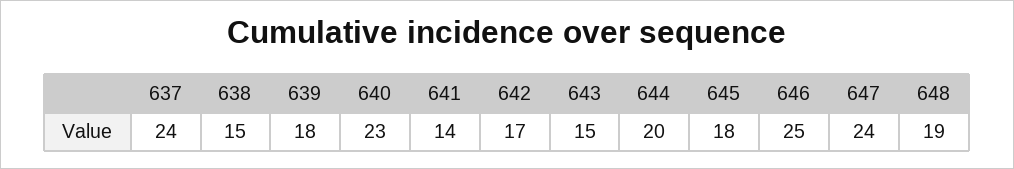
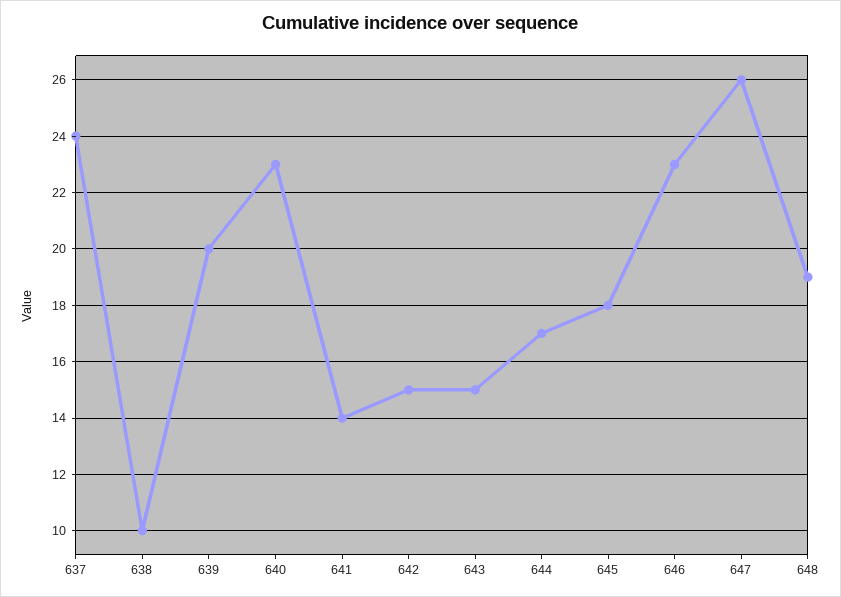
638: 15 -> 10
639: 18 -> 20
642: 17 -> 15
644: 20 -> 17
646: 25 -> 23
647: 24 -> 26

